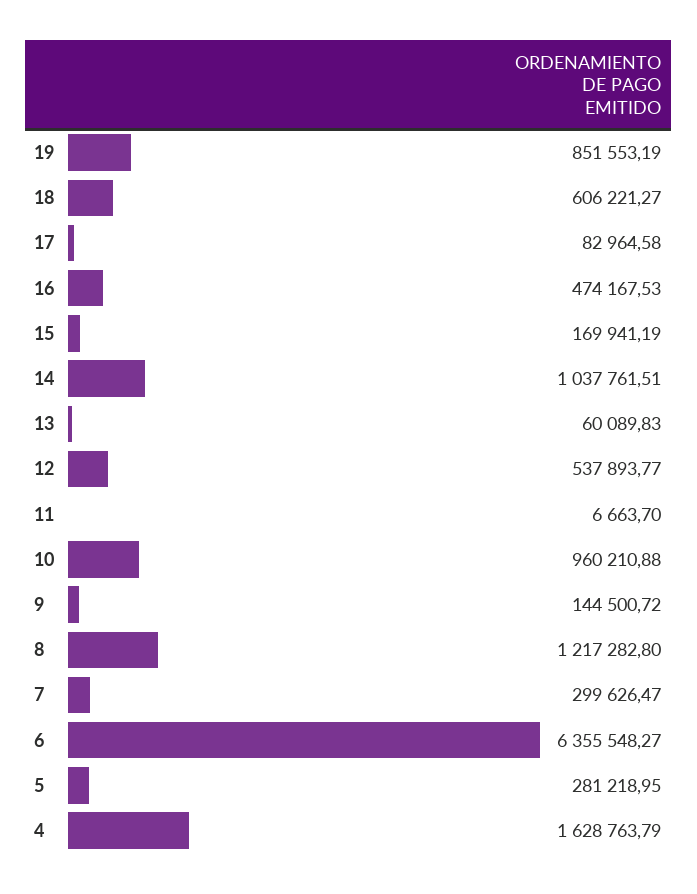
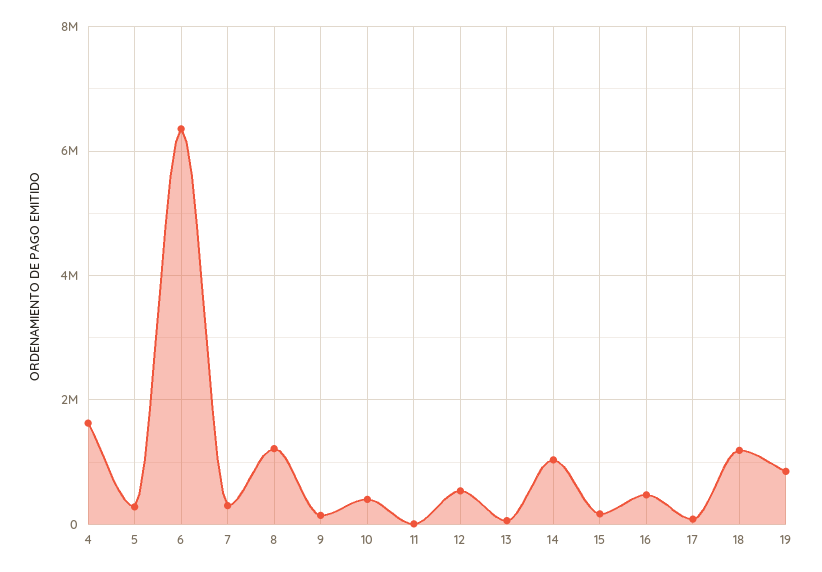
18: 606221.27 -> 1200000
10: 960210.88 -> 400000

